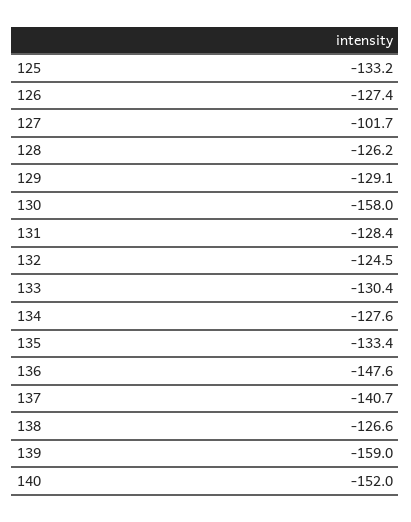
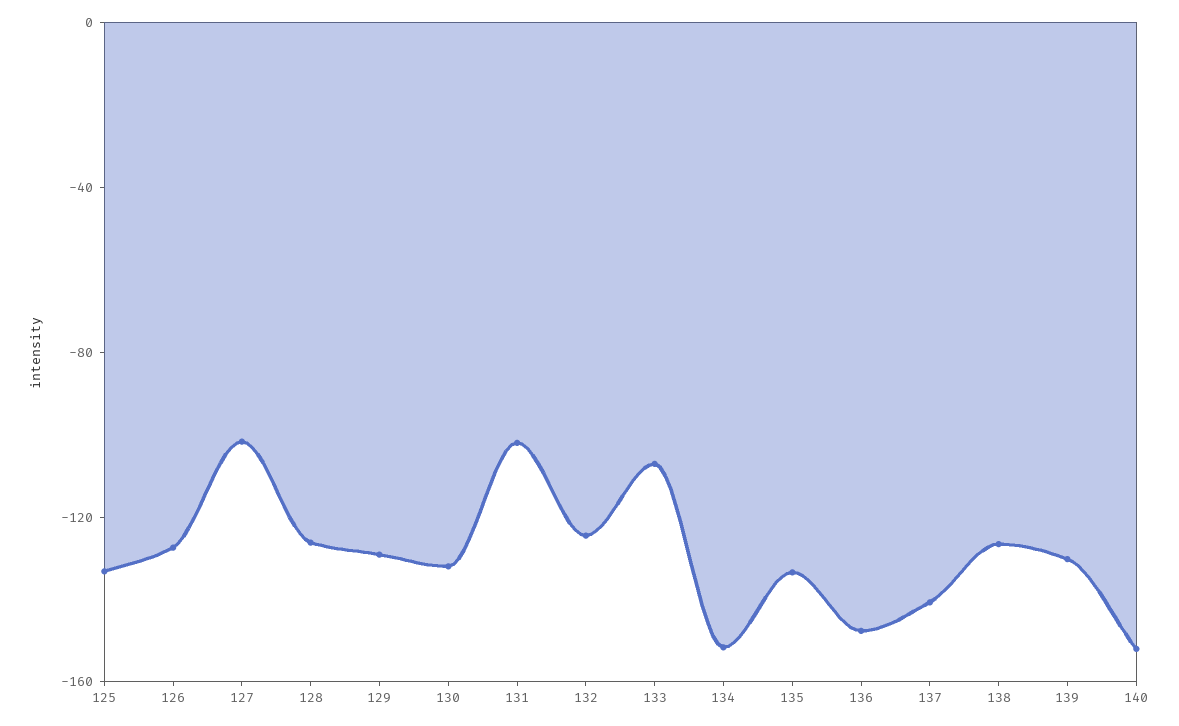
130: -158 -> -130
131: -128.4 -> -100
133: -130.4 -> -110
134: -127.6 -> -150
139: -159 -> -130

